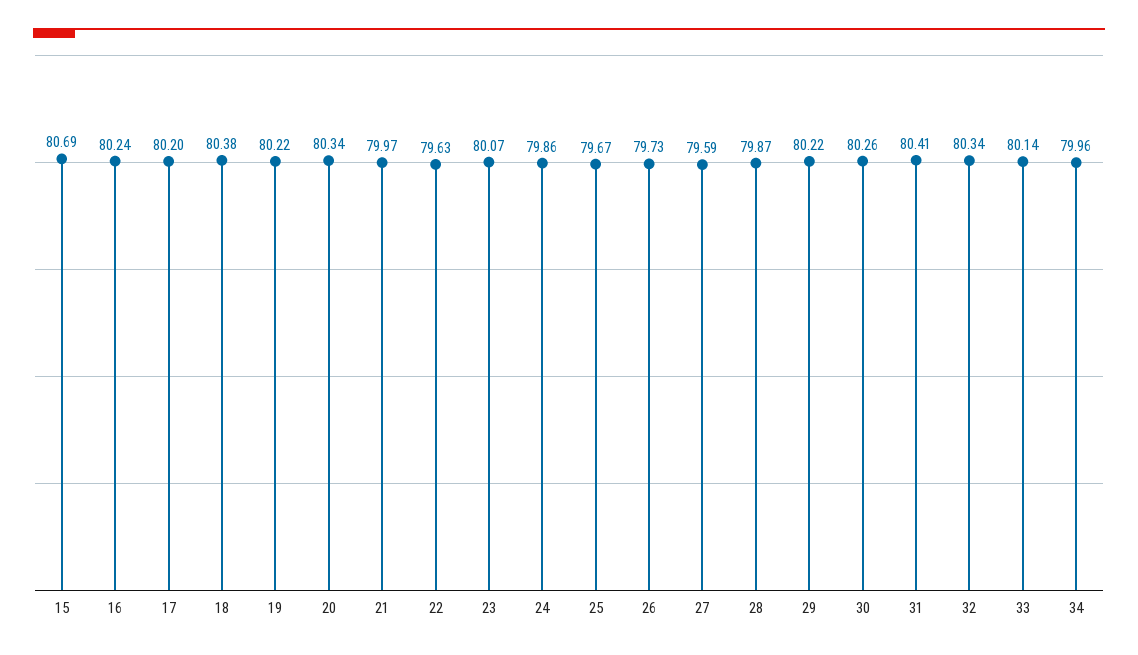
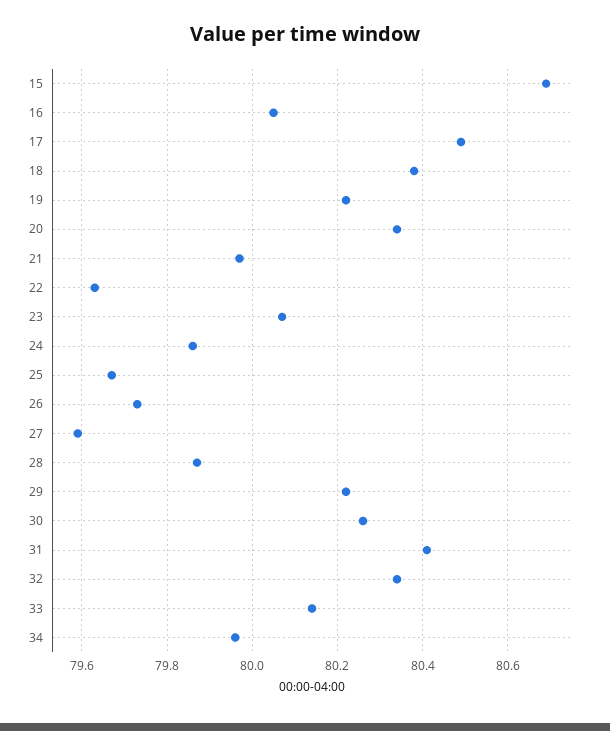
16: 80.24 -> 80.05
17: 80.2 -> 80.5

